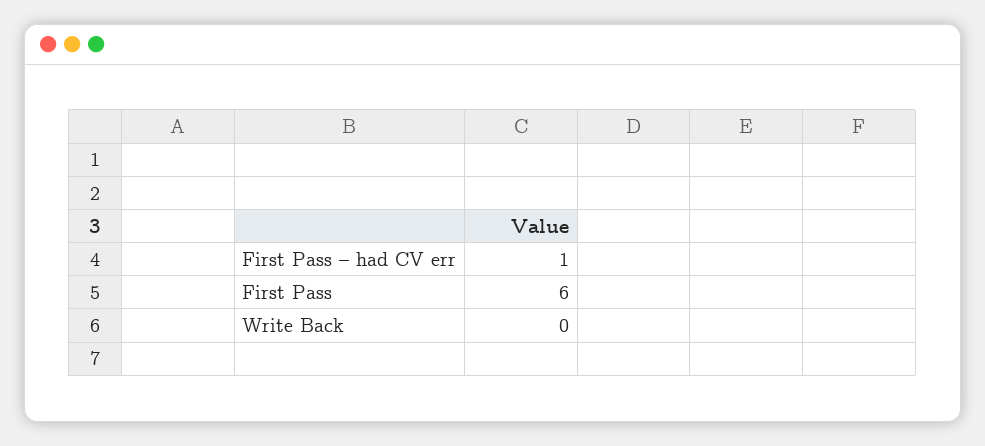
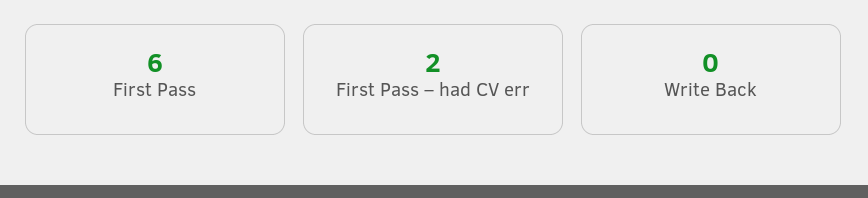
First Pass – had CV err: 1 -> 2

